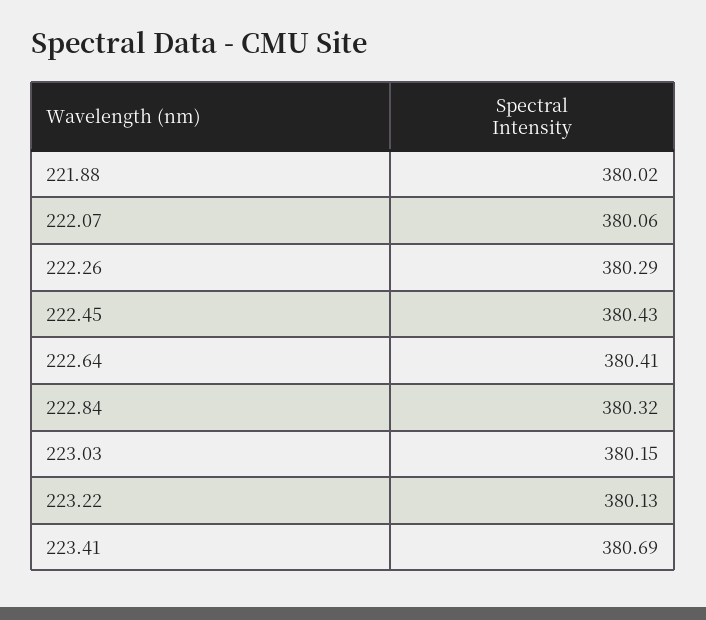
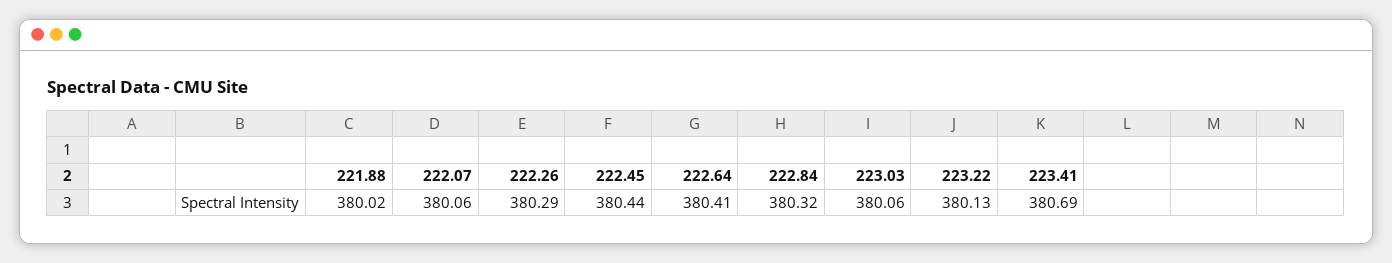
222.45: 380.43 -> 380.44
223.03: 380.15 -> 380.06

